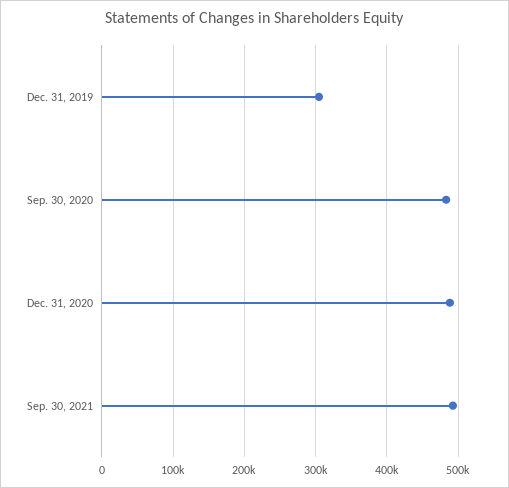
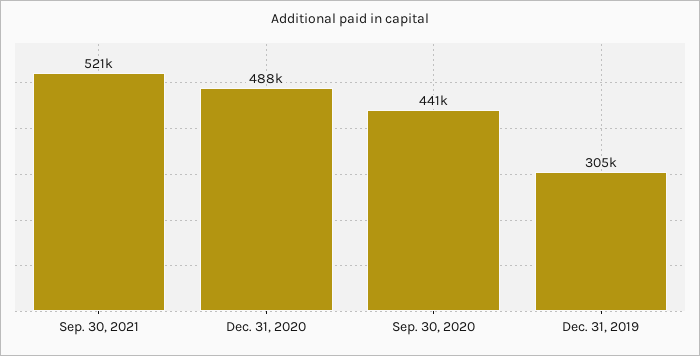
Sep. 30, 2020: 480000 -> 441000
Sep. 30, 2021: 490000 -> 521000

